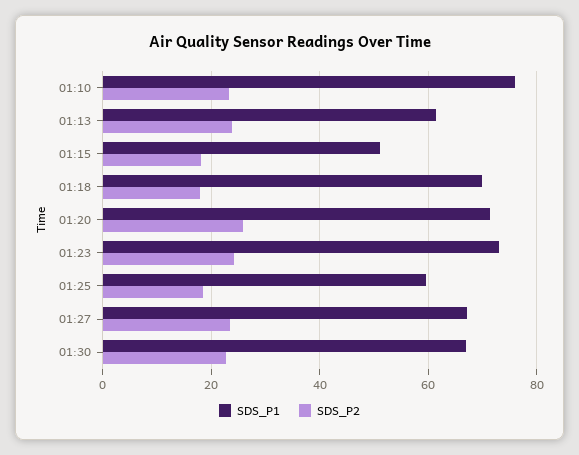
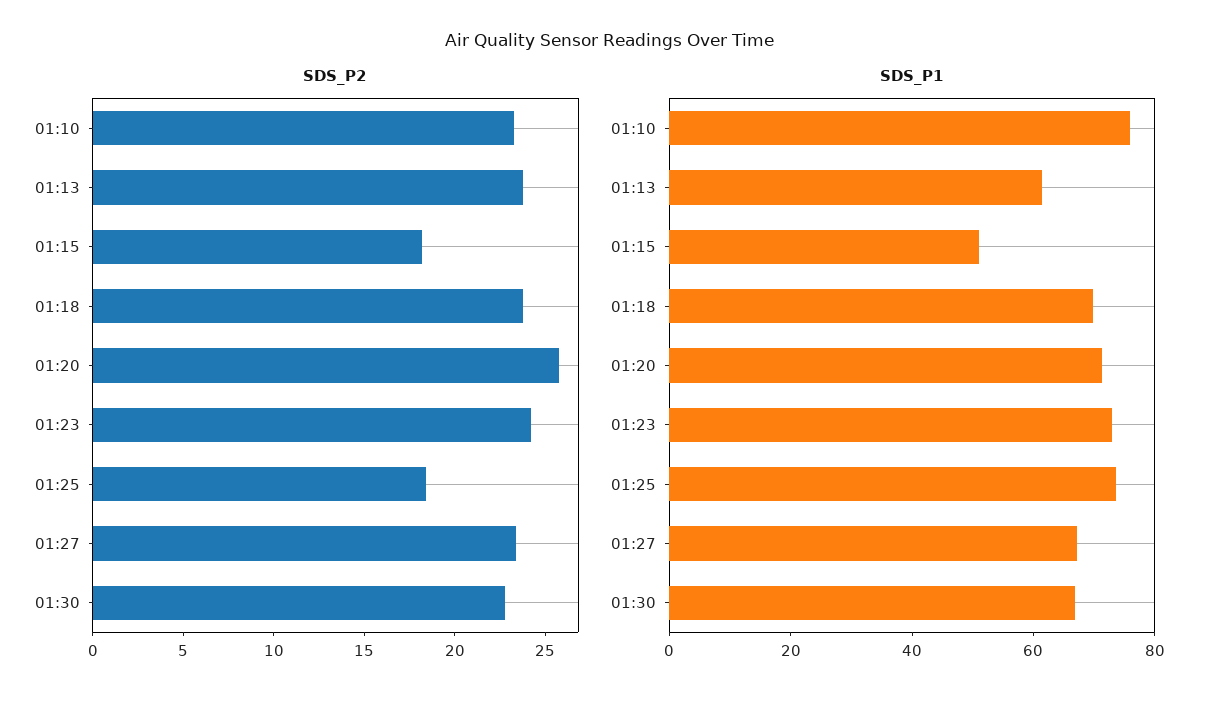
SDS_P2, 01:18: 18 -> 24
SDS_P1, 01:25: 60 -> 75

